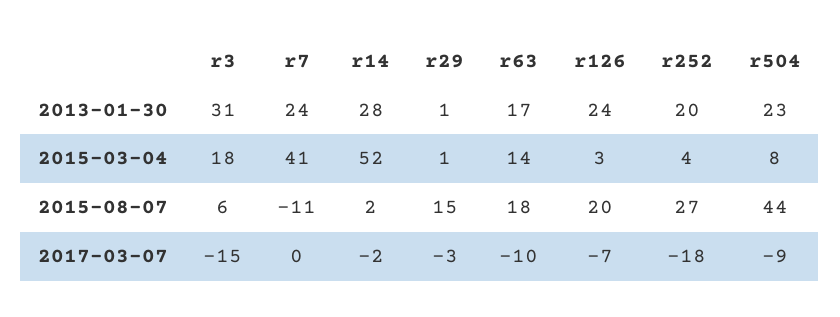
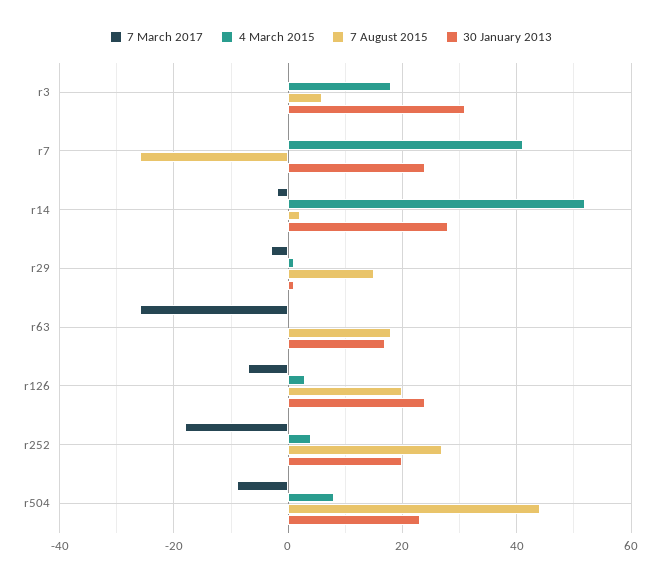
2015-03-04, r63: 14 -> 0
2015-08-07, r7: -11 -> -25
2017-03-07, r3: -15 -> 0
2017-03-07, r63: -10 -> -25

